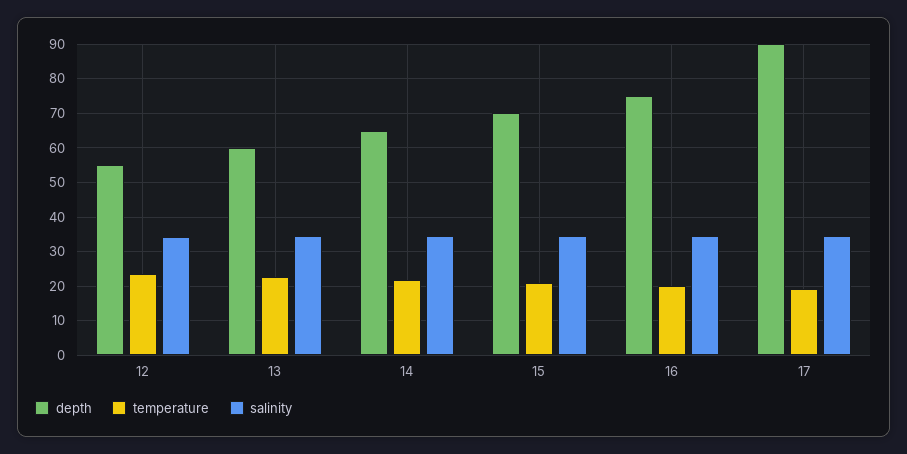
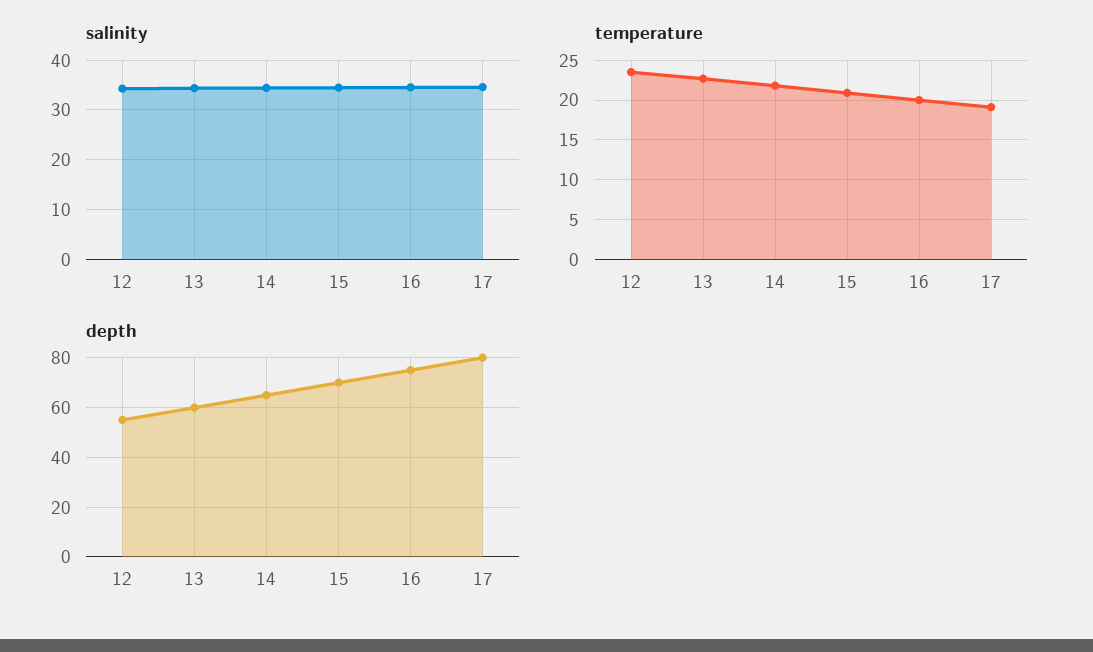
depth, 17: 90 -> 80

